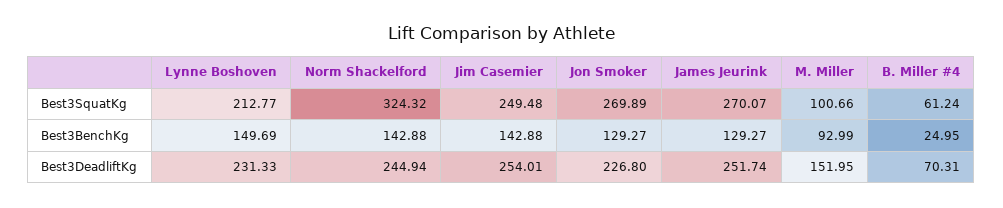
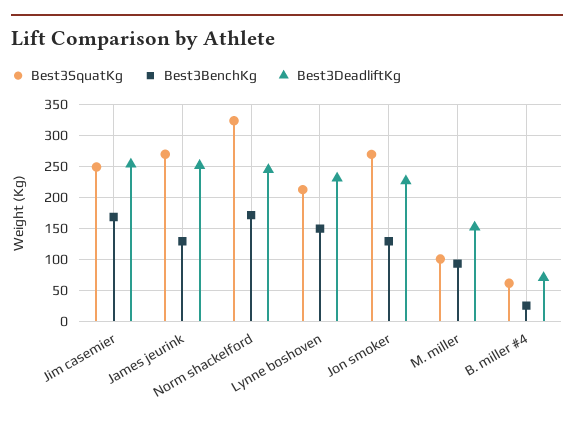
Best3BenchKg, Norm Shackelford: 142.88 -> 170
Best3BenchKg, Jim Casemier: 142.88 -> 170

